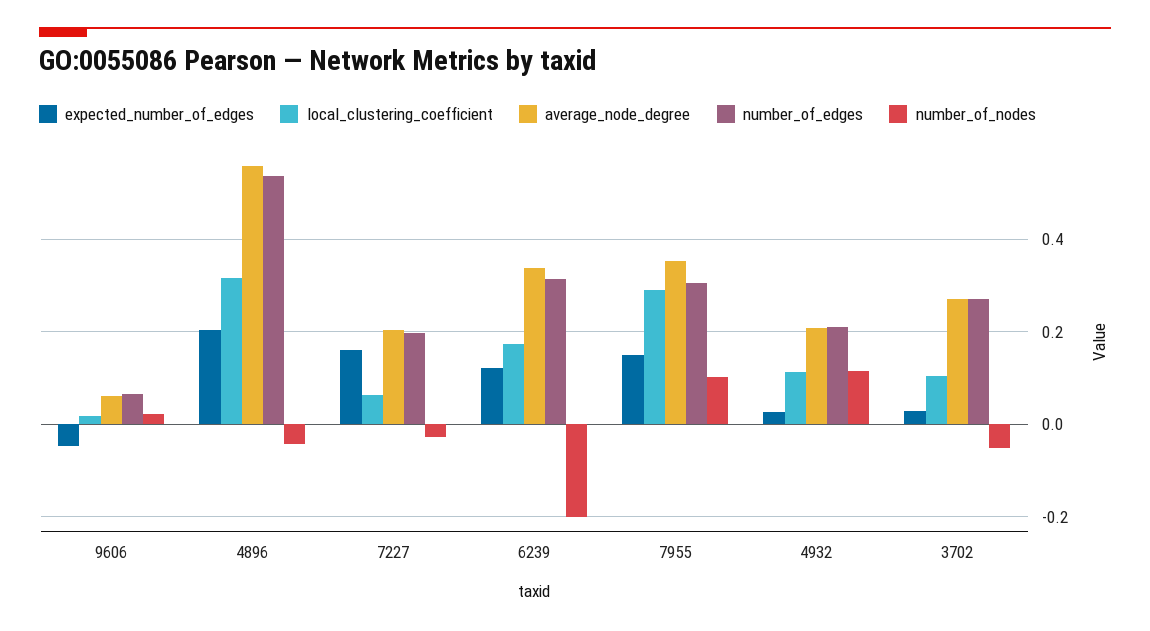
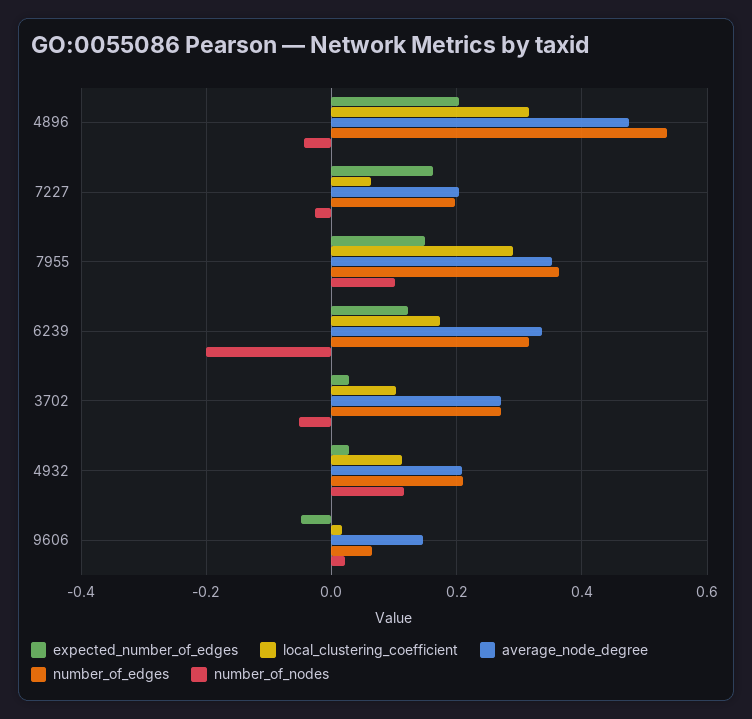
average_node_degree, 9606: 0.06 -> 0.14
average_node_degree, 4896: 0.56 -> 0.48
number_of_edges, 7955: 0.3 -> 0.36

